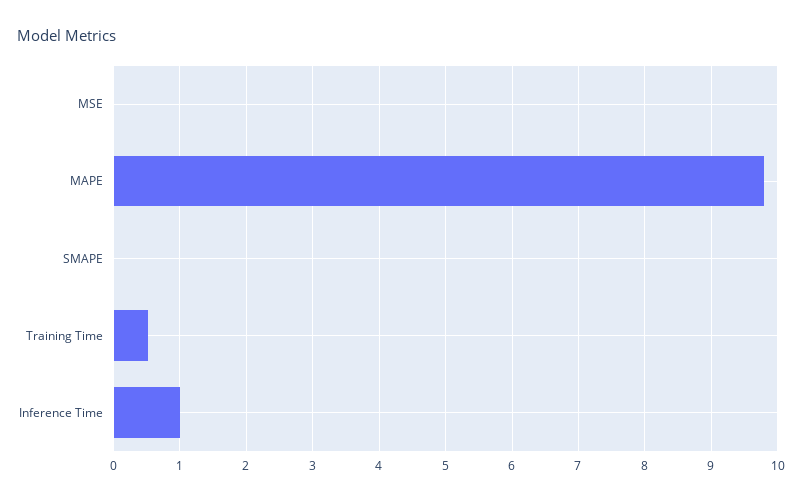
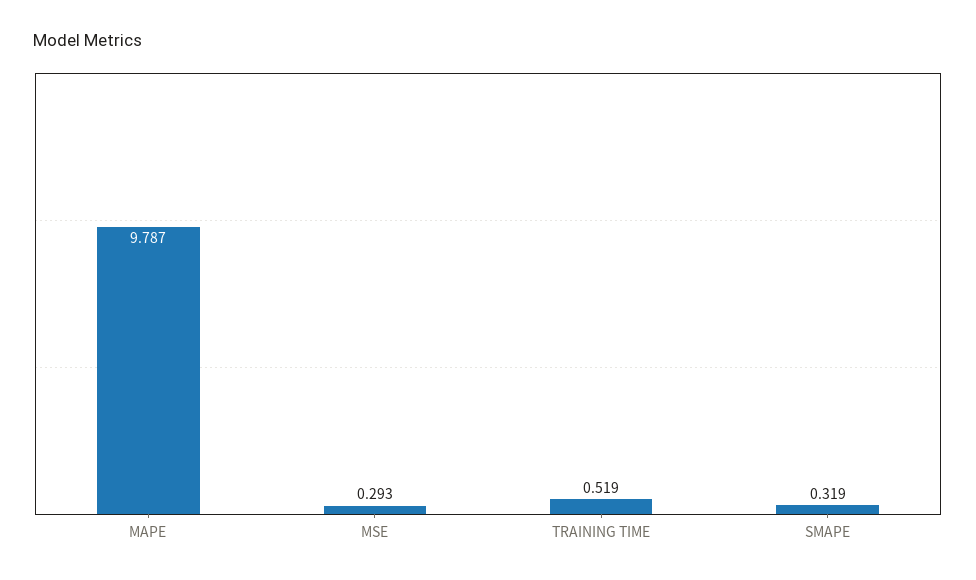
MSE: 0 -> 0.293
SMAPE: 0 -> 0.319
Inference Time: 1 -> none

